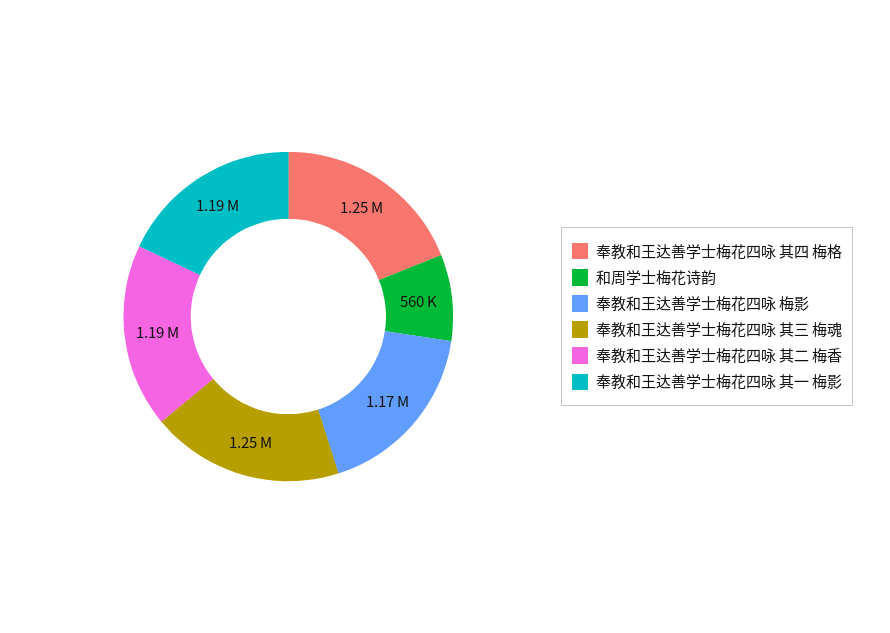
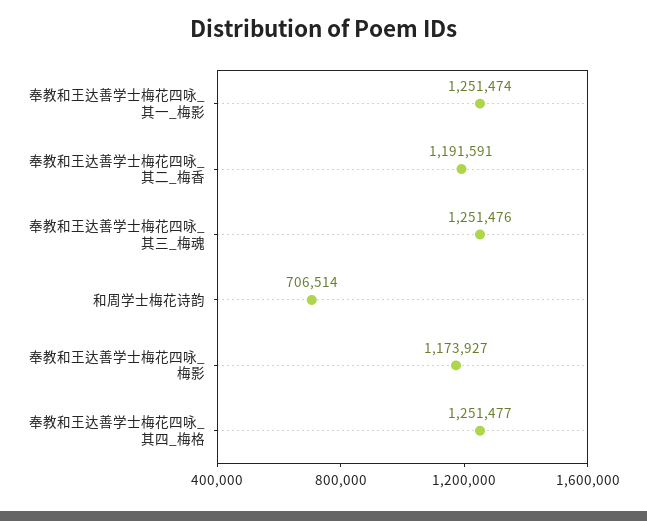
和周学士梅花诗韵: 560000 -> 706514
奉教和王达善学士梅花四咏 其一 梅影: 1190000 -> 1251474

